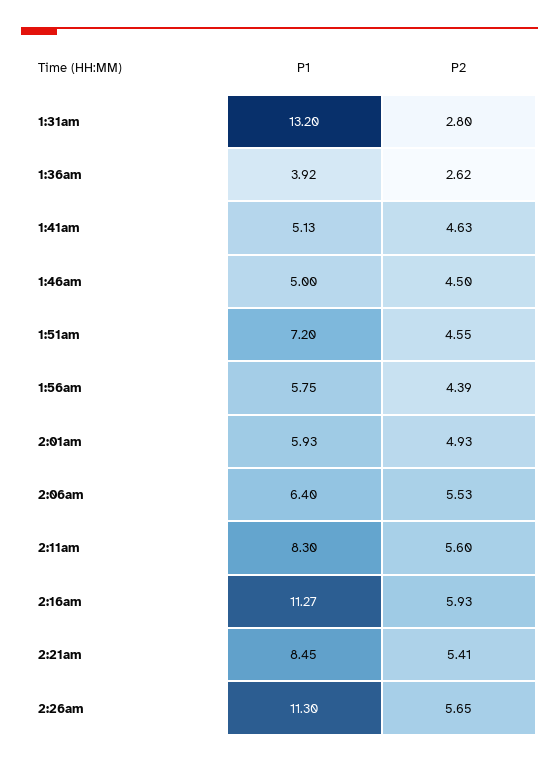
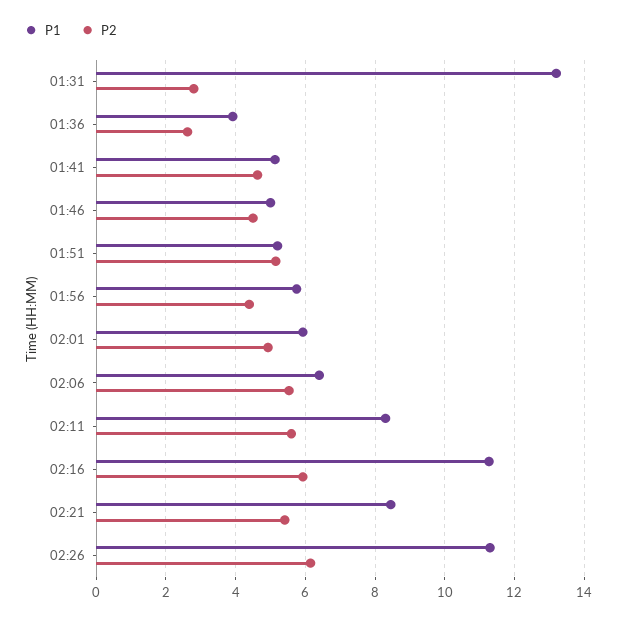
P1, 1:51am: 7.2 -> 5.2
P2, 1:51am: 4.55 -> 5.2
P2, 2:26am: 5.65 -> 6.2

